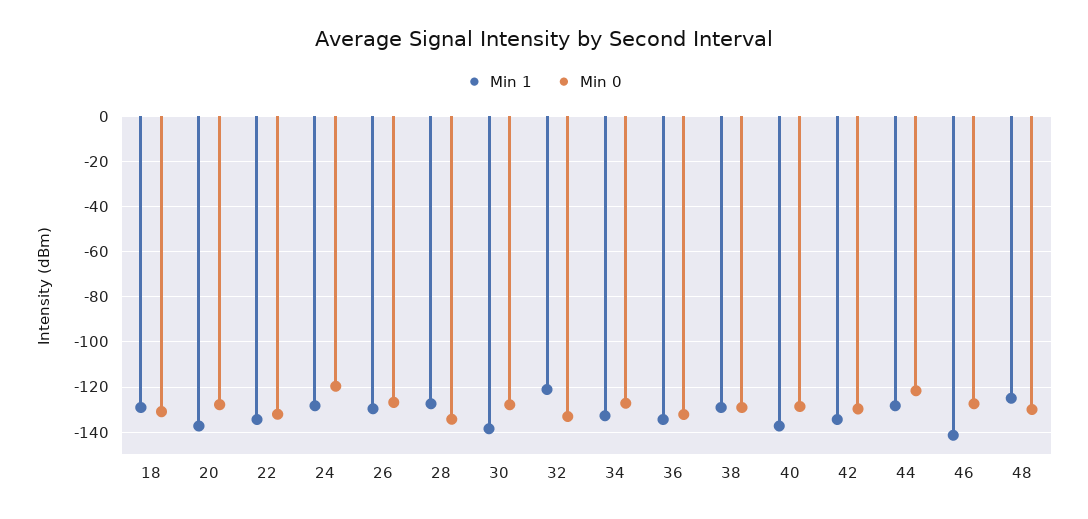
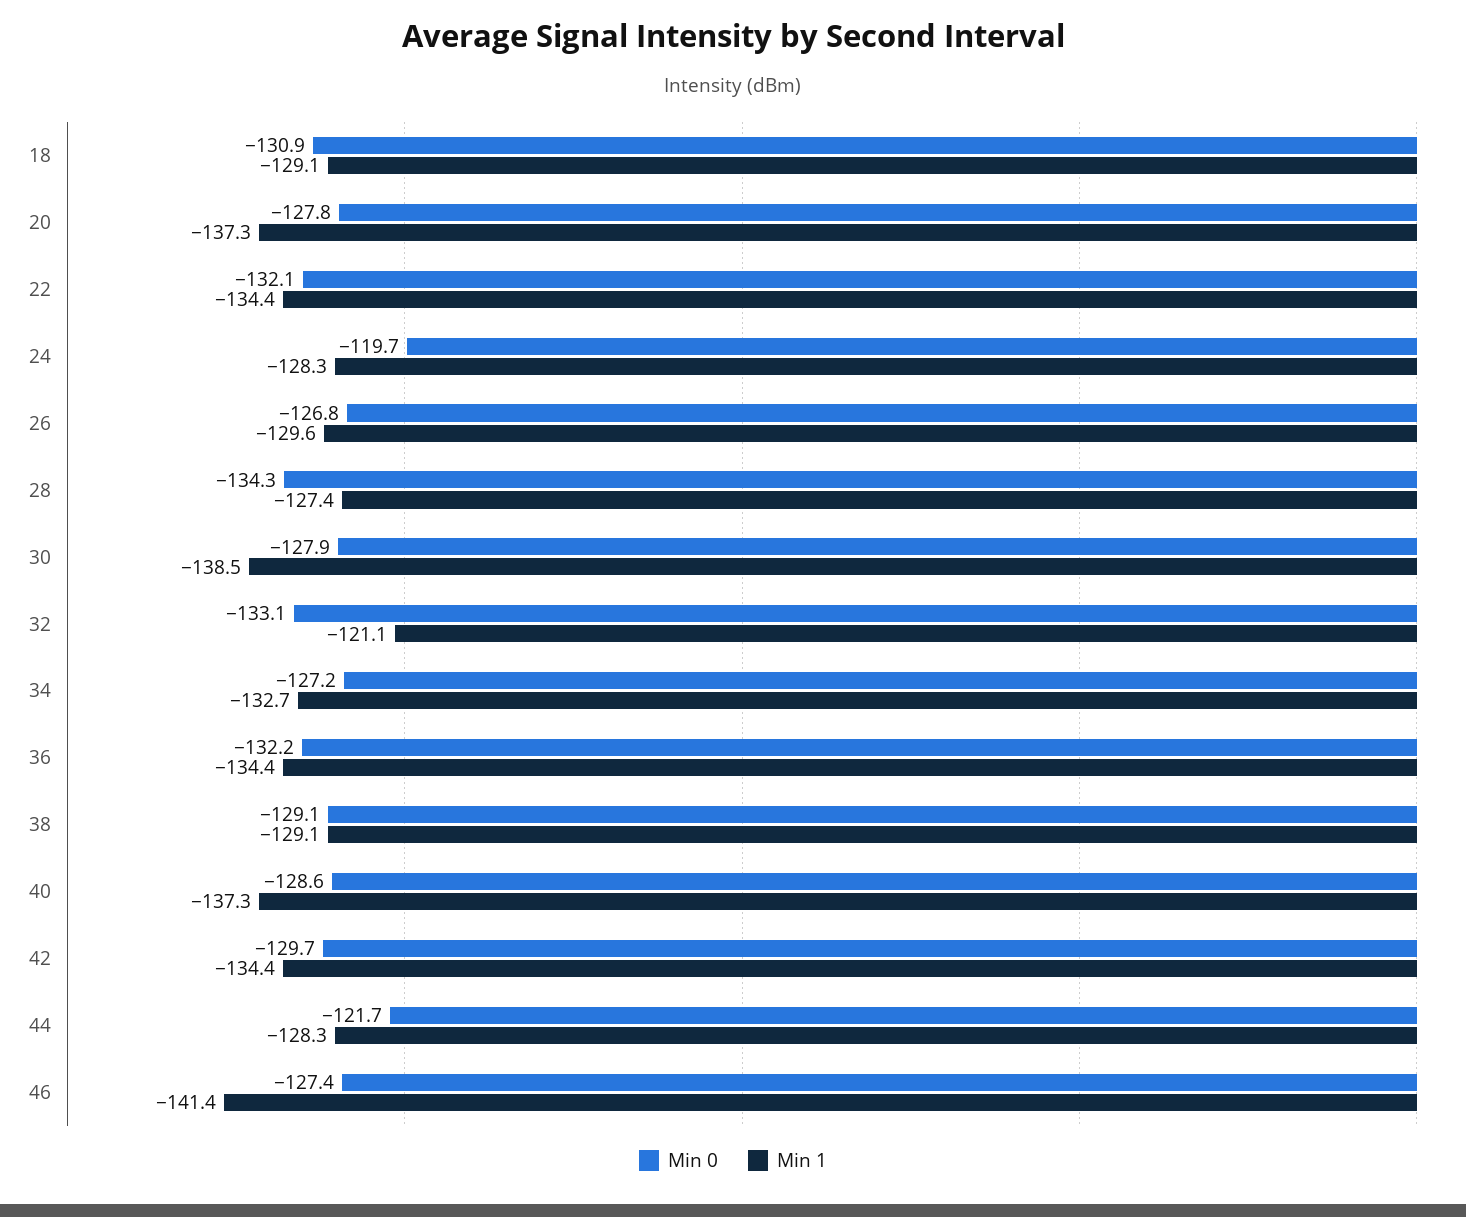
Min 1, 48: -125 -> none
Min 0, 48: -130 -> none

